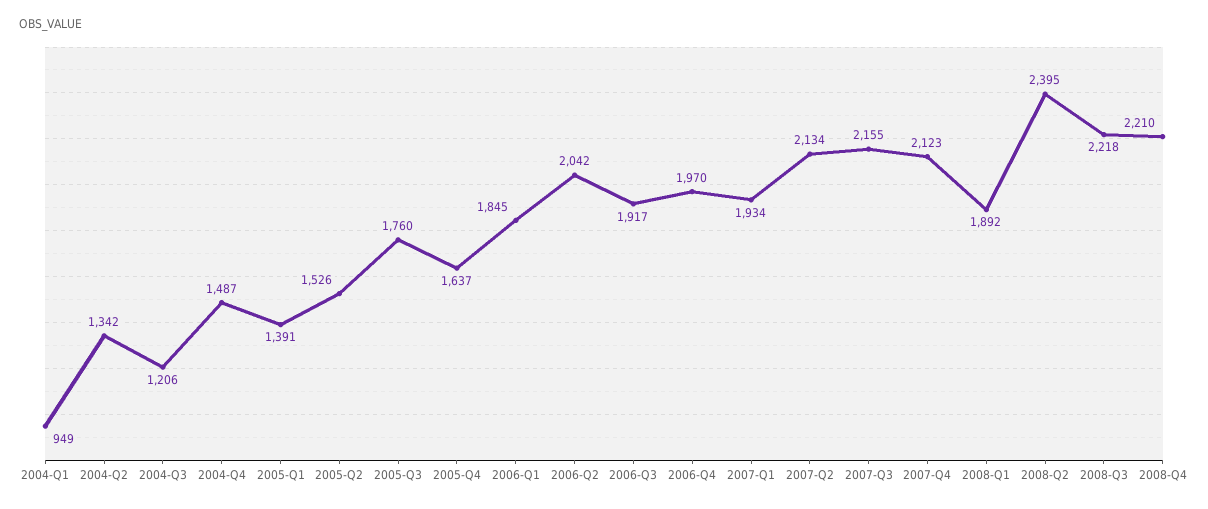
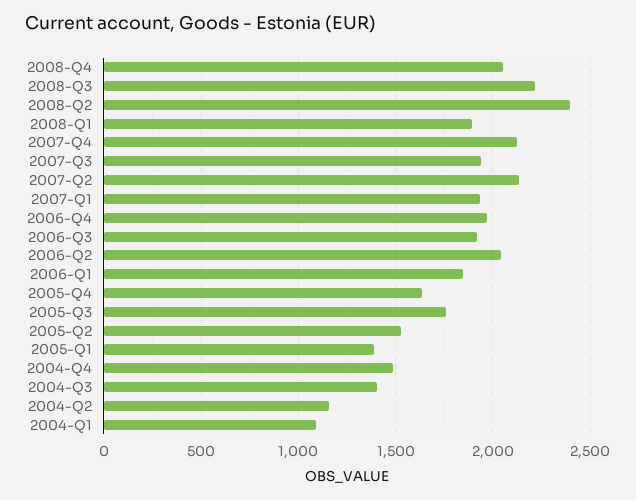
2004-Q1: 949 -> 1100
2004-Q2: 1342 -> 1150
2004-Q3: 1206 -> 1400
2007-Q3: 2155 -> 1950
2008-Q4: 2210 -> 2050

